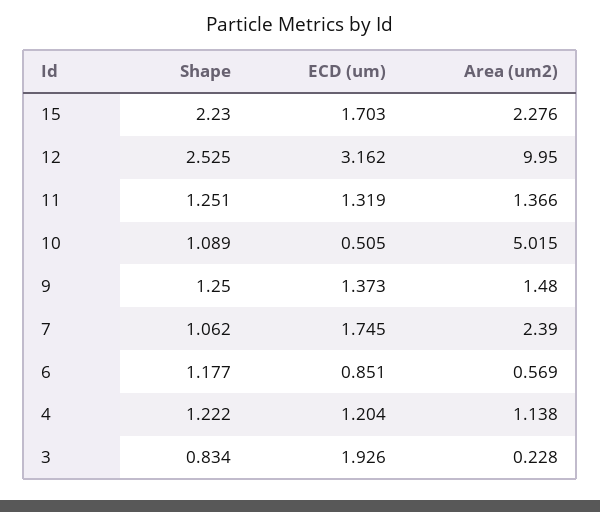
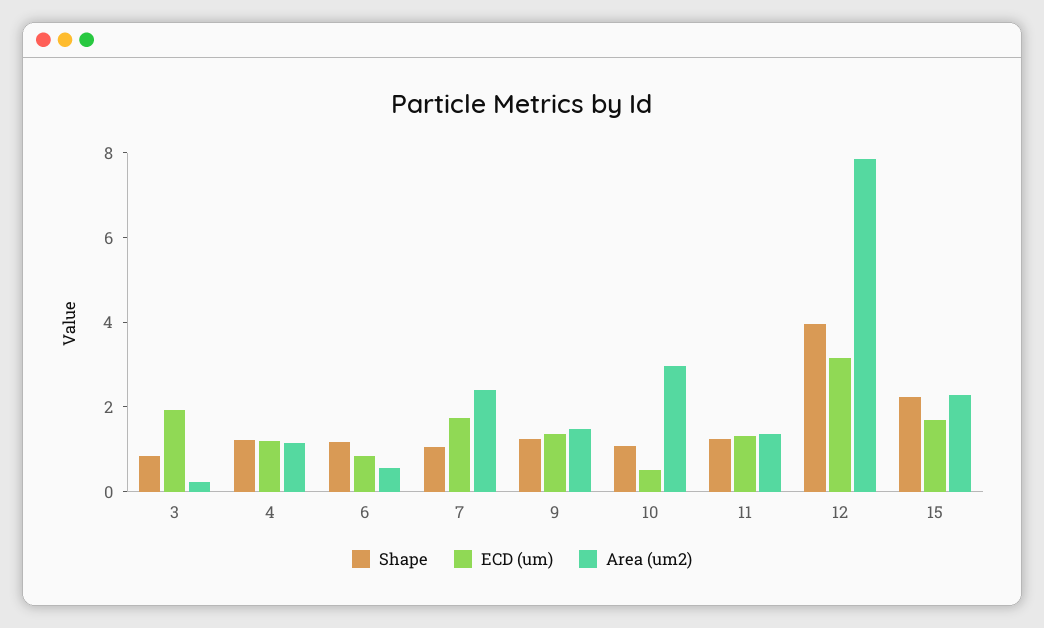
Shape, 12: 2.525 -> 4
Area (um2), 12: 9.95 -> 8
Area (um2), 10: 5.015 -> 3

